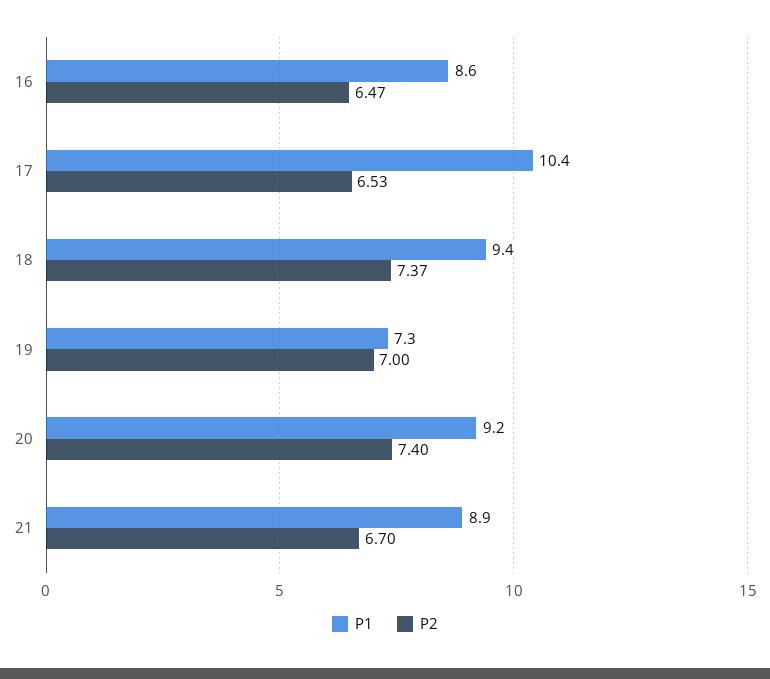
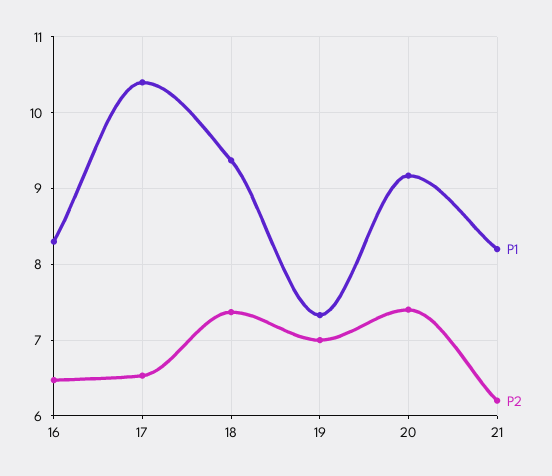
P1, 16: 8.6 -> 8.3
P1, 21: 8.9 -> 8.2
P2, 21: 6.7 -> 6.2

